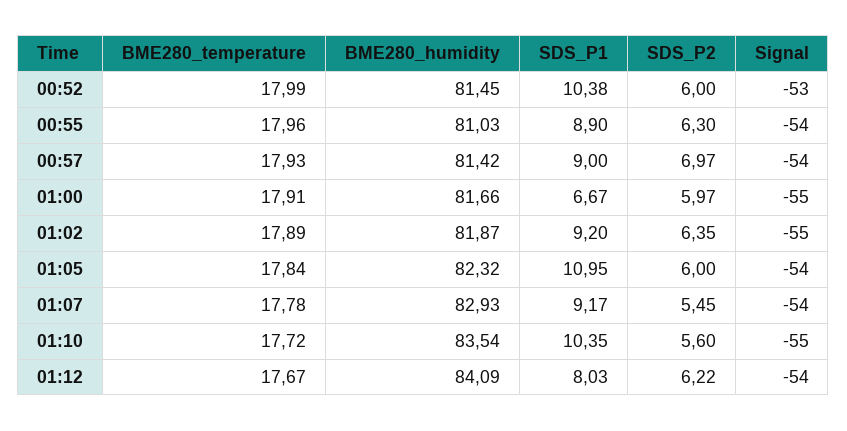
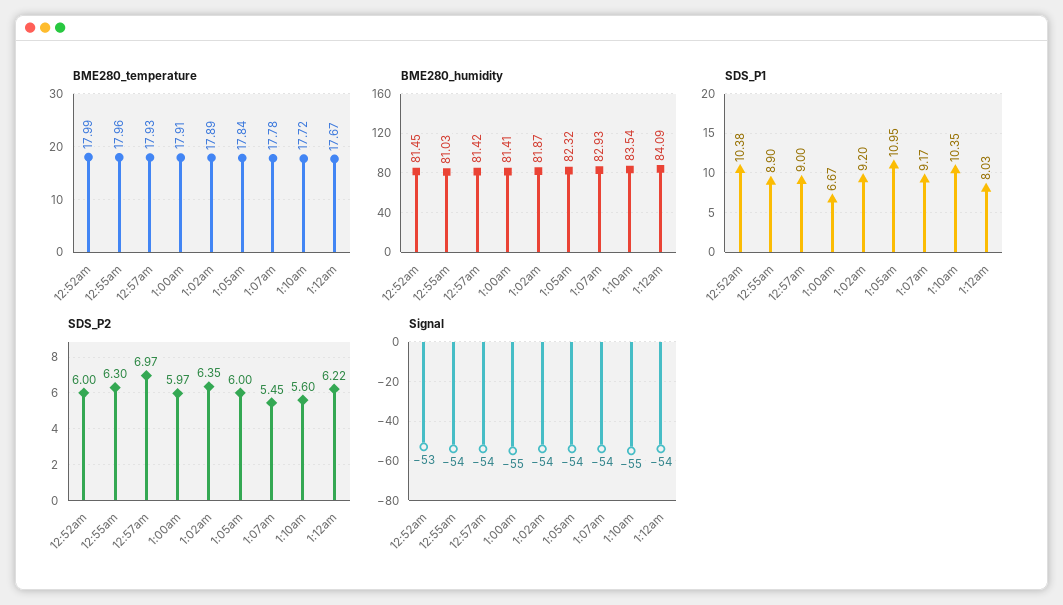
BME280_humidity, 01:00: 81.66 -> 81.41
Signal, 01:02: -55 -> -54

